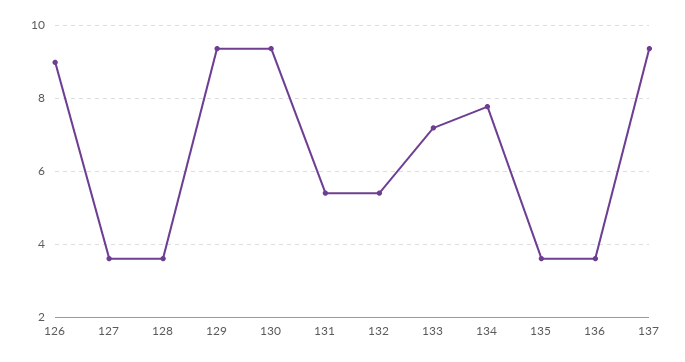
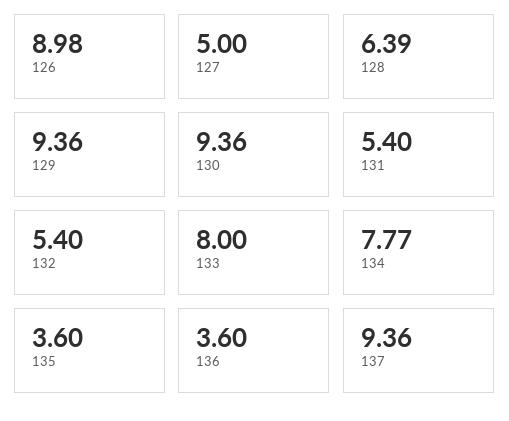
127: 3.6 -> 5
128: 3.6 -> 6.39
133: 7.2 -> 8

